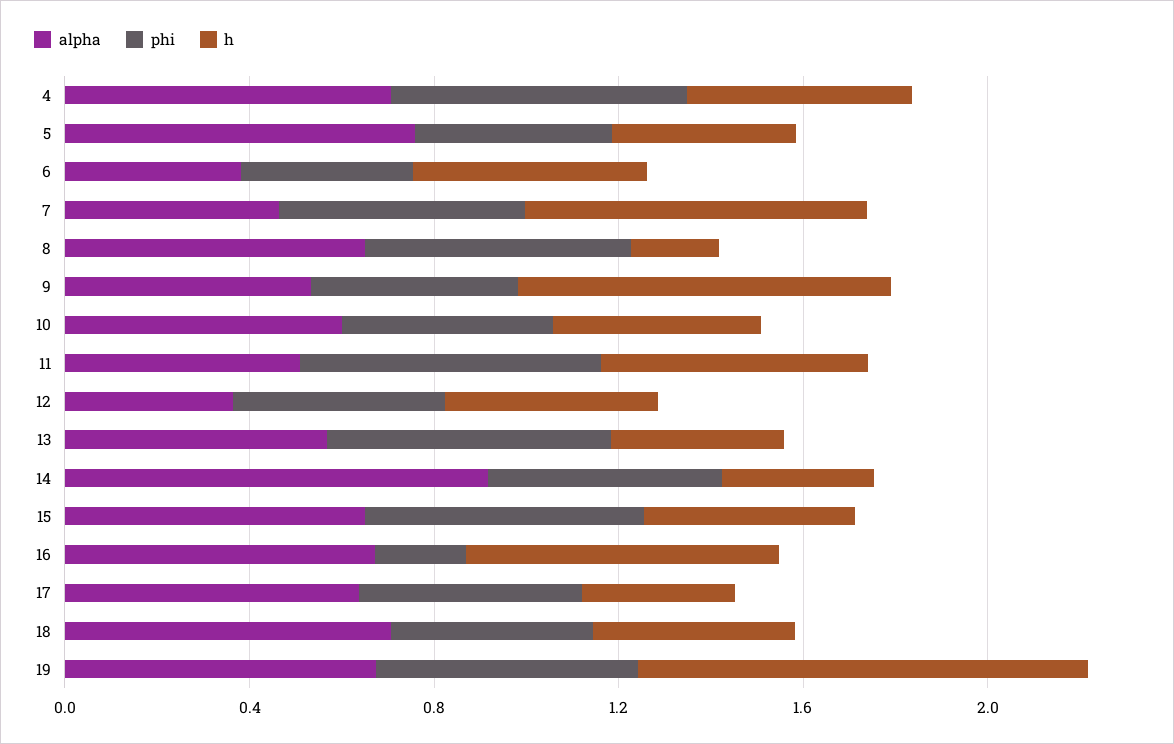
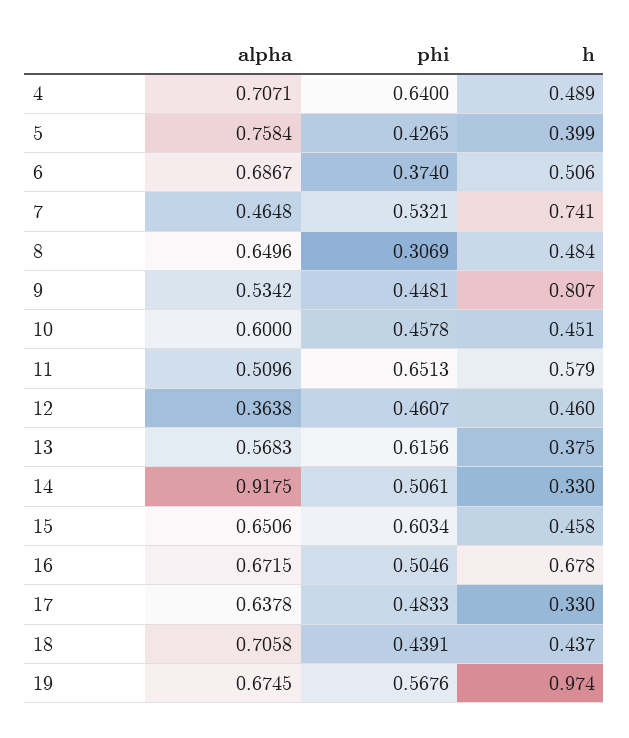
alpha, 6: 0.4 -> 0.6867
phi, 8: 0.6 -> 0.3069
h, 8: 0.2 -> 0.484
phi, 16: 0.2 -> 0.5046

